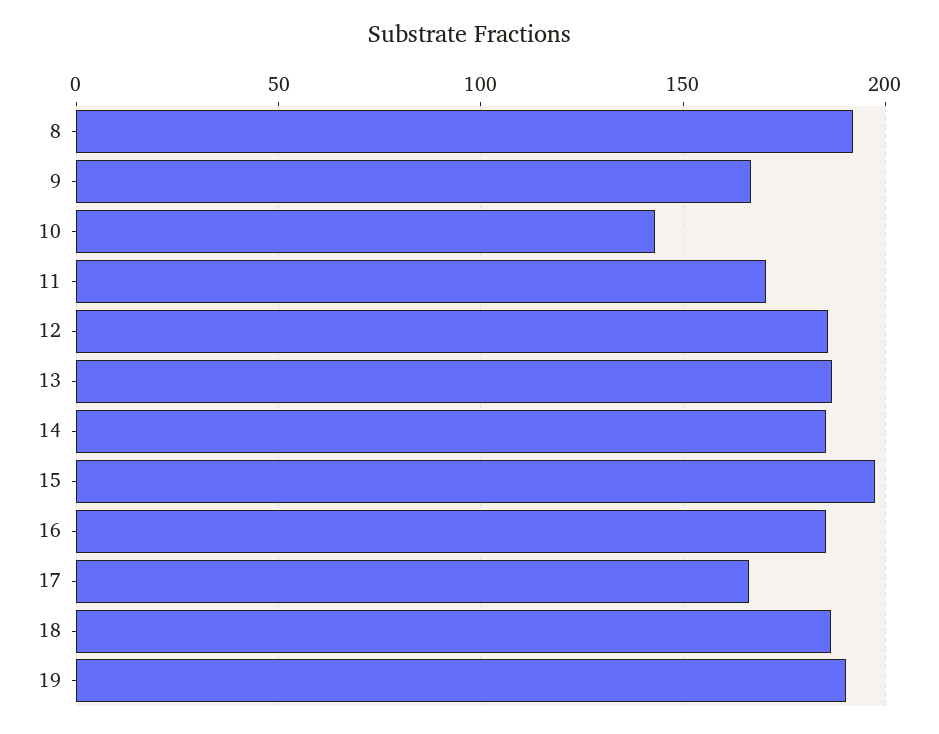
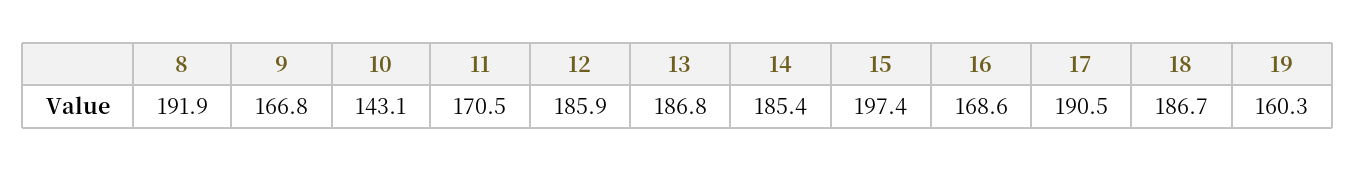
16: 185 -> 168.6
17: 165 -> 190.5
19: 190 -> 160.3

